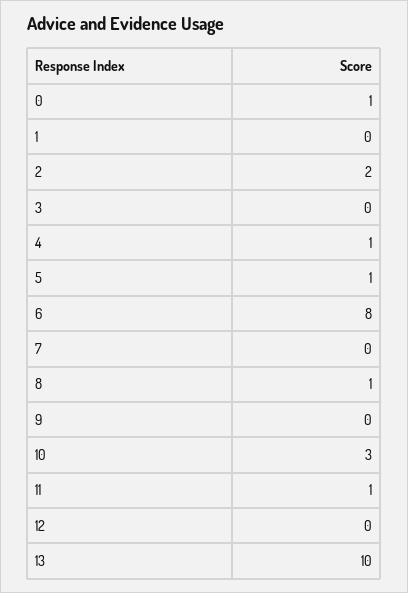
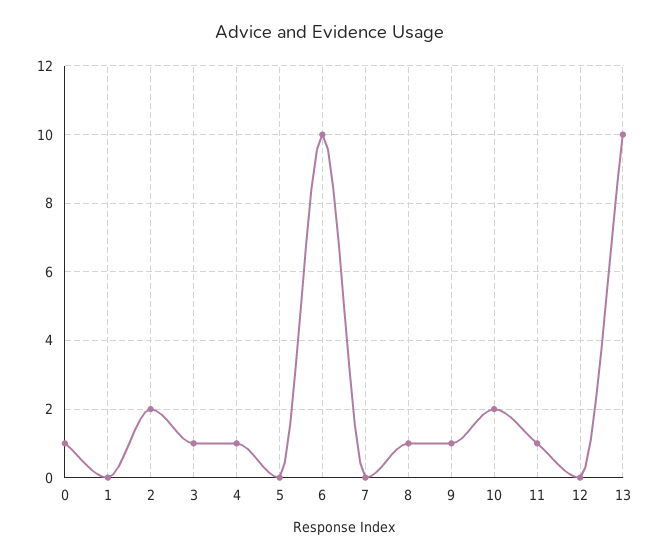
3: 0 -> 1
5: 1 -> 0
6: 8 -> 10
9: 0 -> 1
10: 3 -> 2

